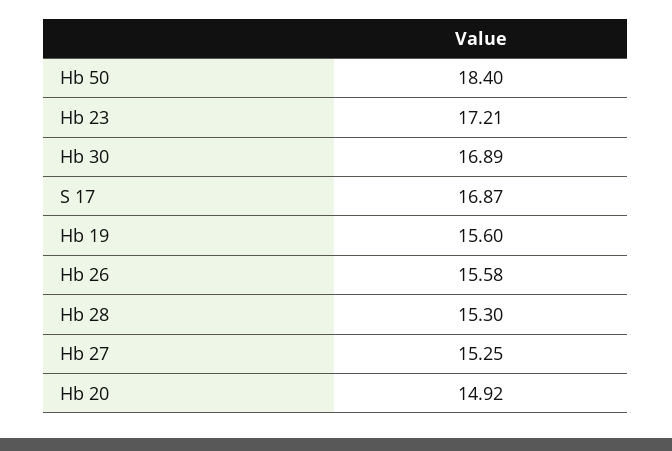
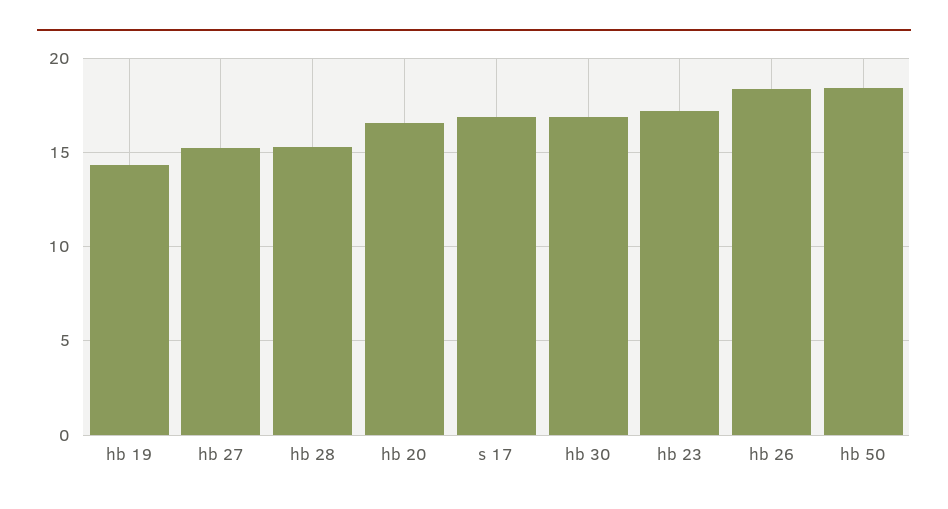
Hb 19: 15.6 -> 14.5
Hb 26: 15.58 -> 18.5
Hb 20: 14.92 -> 16.5

